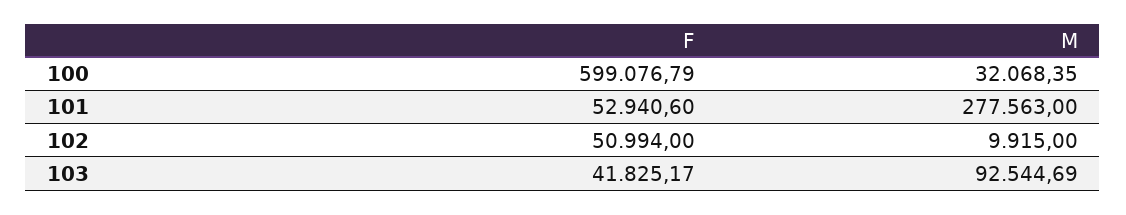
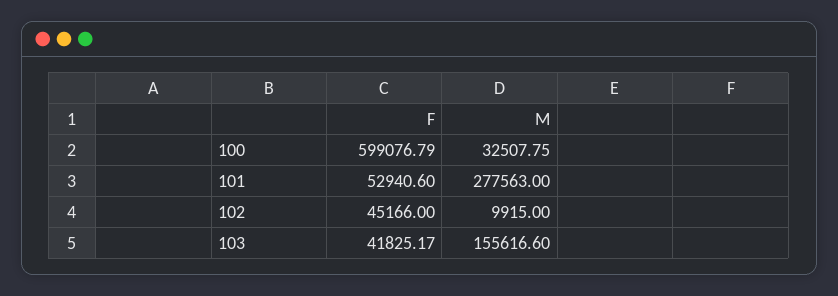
M, 100: 32068.35 -> 32507.75
F, 102: 50994 -> 45166
M, 103: 92544.69 -> 155616.6

